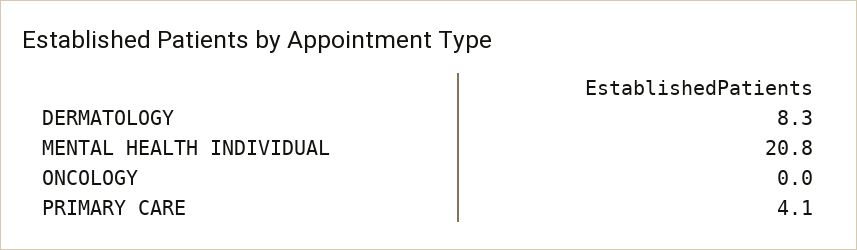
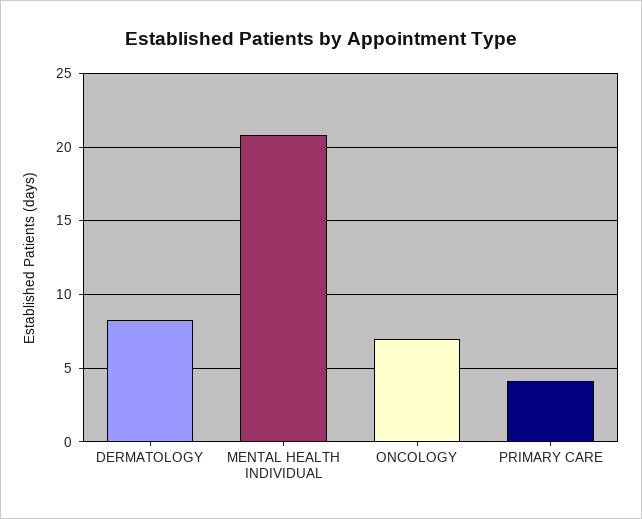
ONCOLOGY: 0 -> 7

